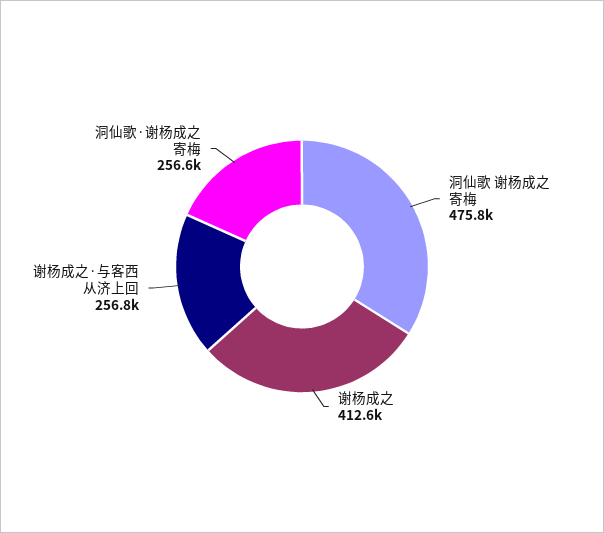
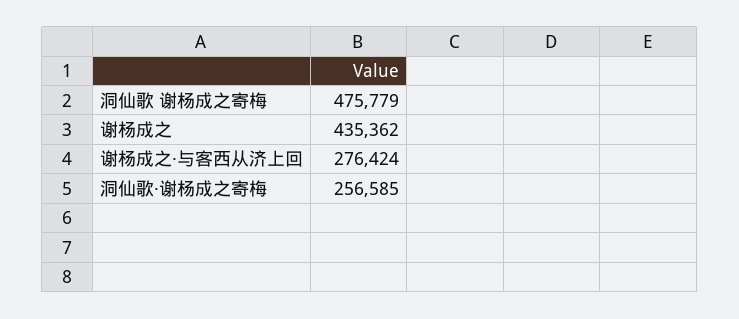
谢杨成之: 412600 -> 435362
谢杨成之·与客西从济上回: 256800 -> 276424

